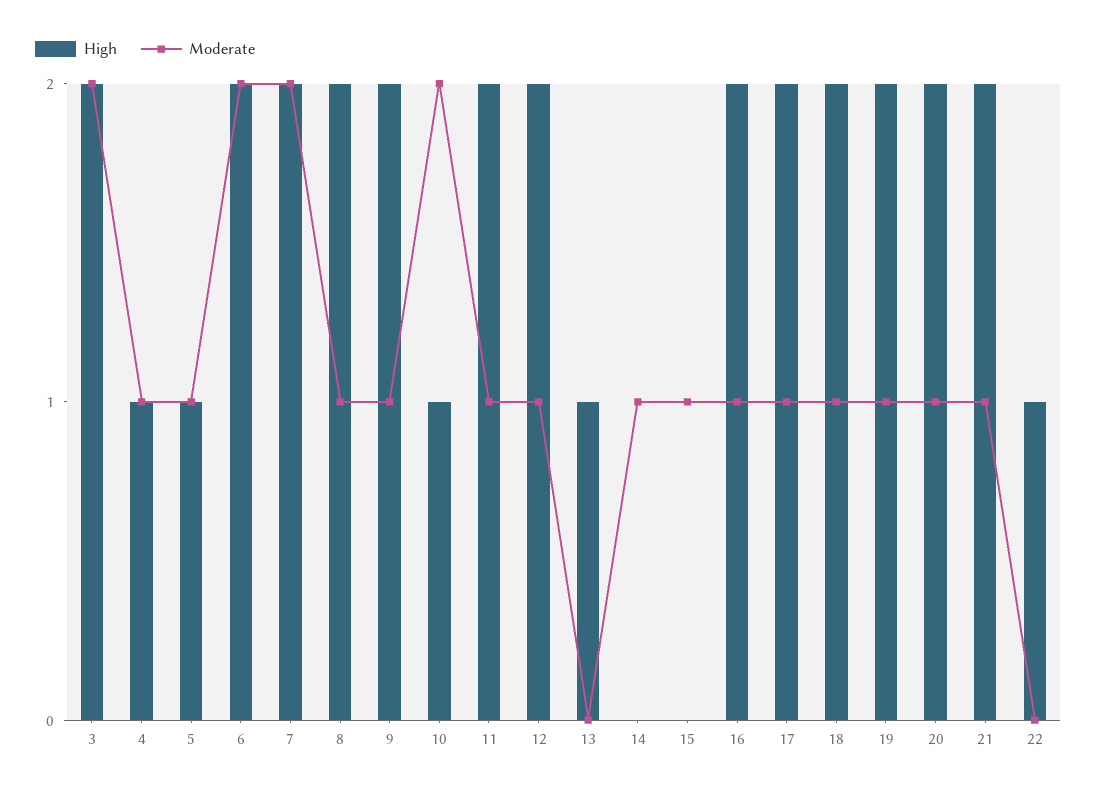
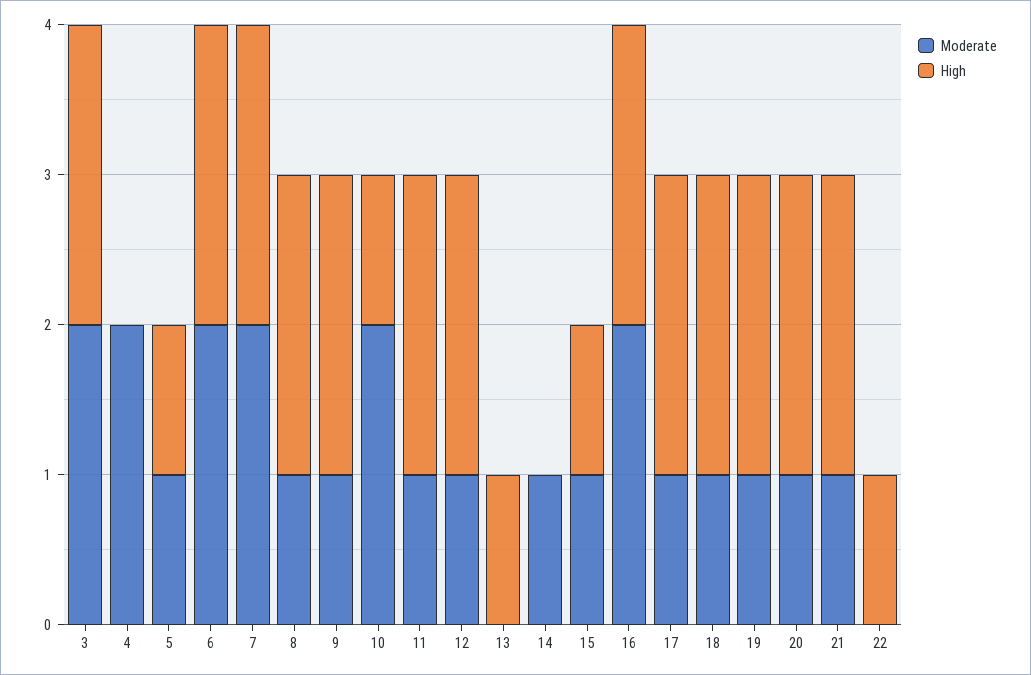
High, 4: 1 -> 0
Moderate, 4: 1 -> 2
High, 15: 0 -> 1
Moderate, 16: 1 -> 2

